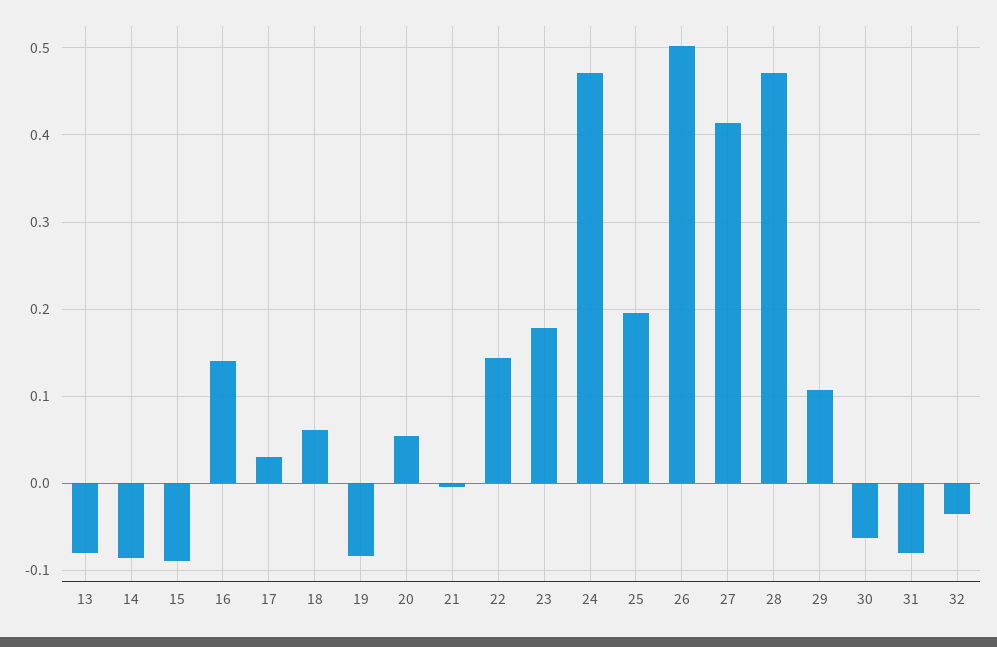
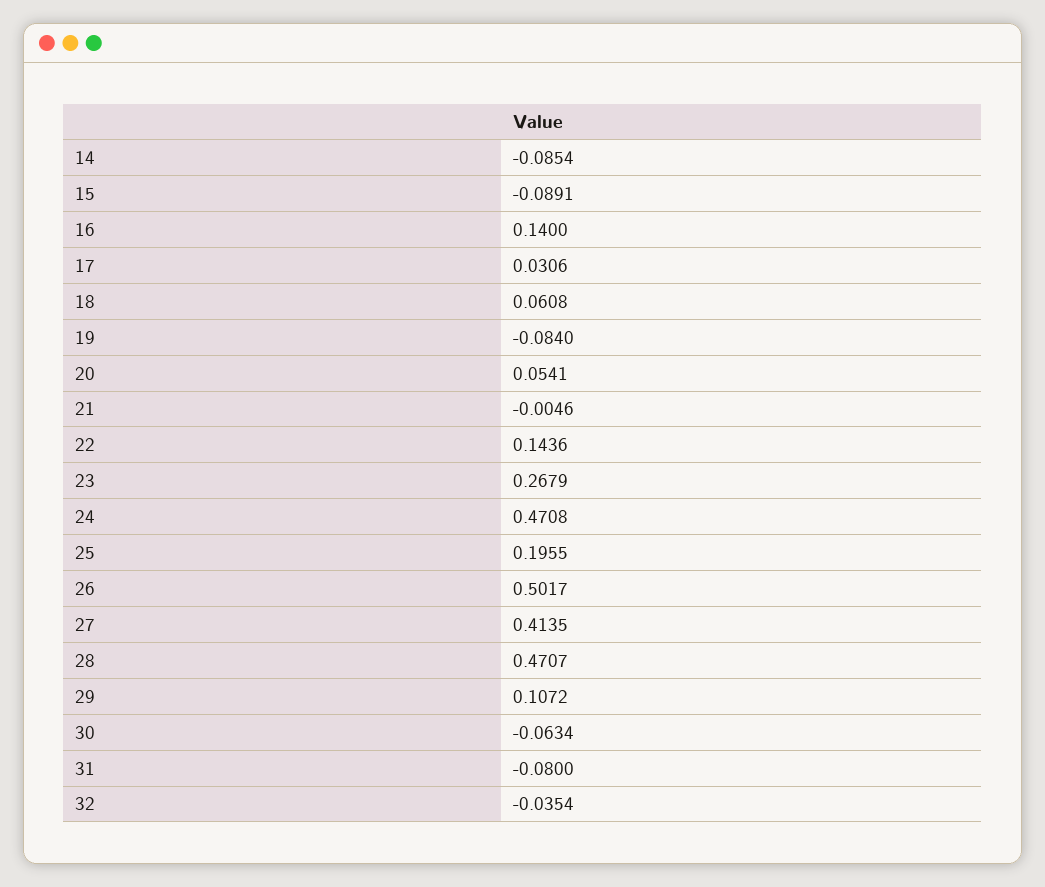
13: -0.08 -> none
23: 0.18 -> 0.2679

